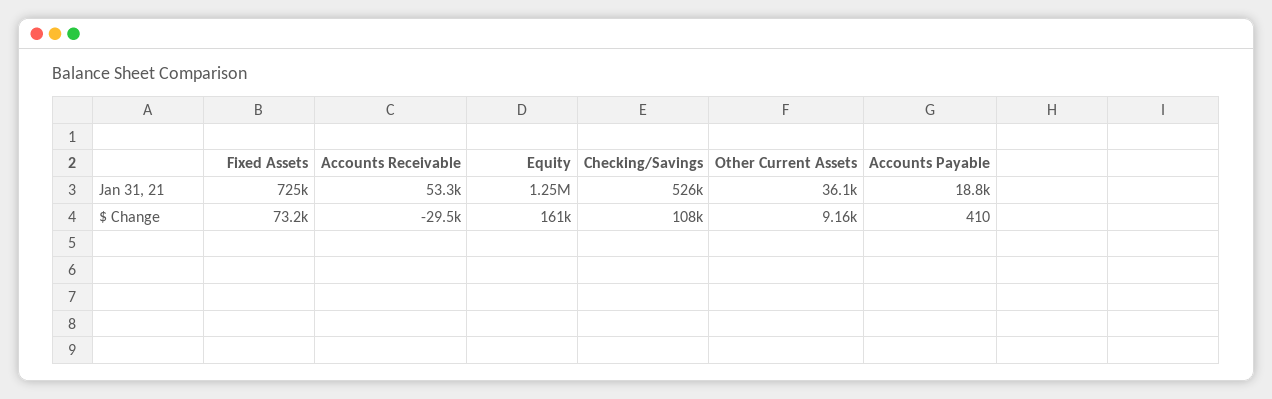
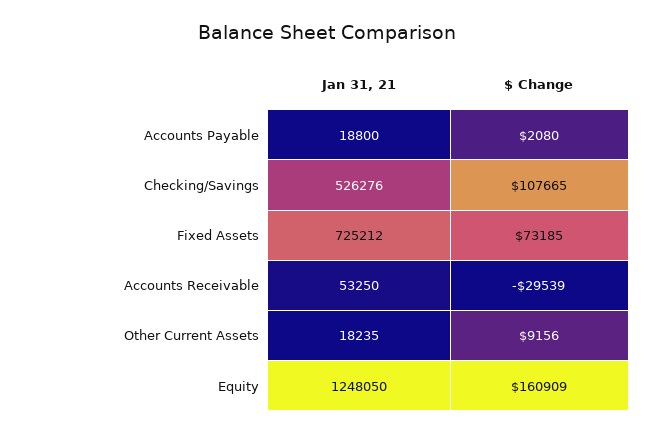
Other Current Assets, Jan 31, 21: 36100 -> 18235
Accounts Payable, $ Change: 410 -> 2080

